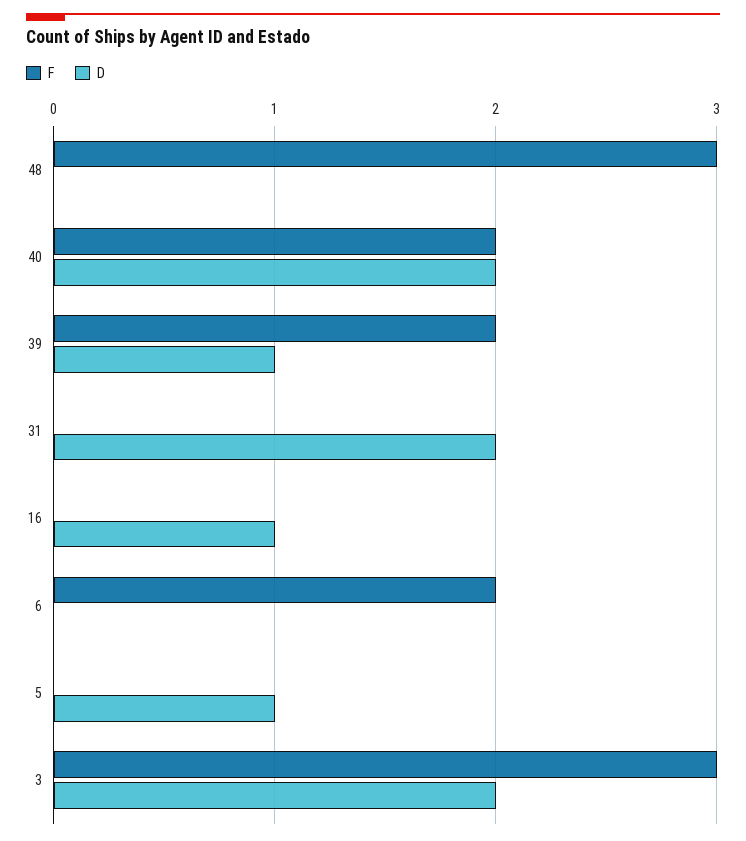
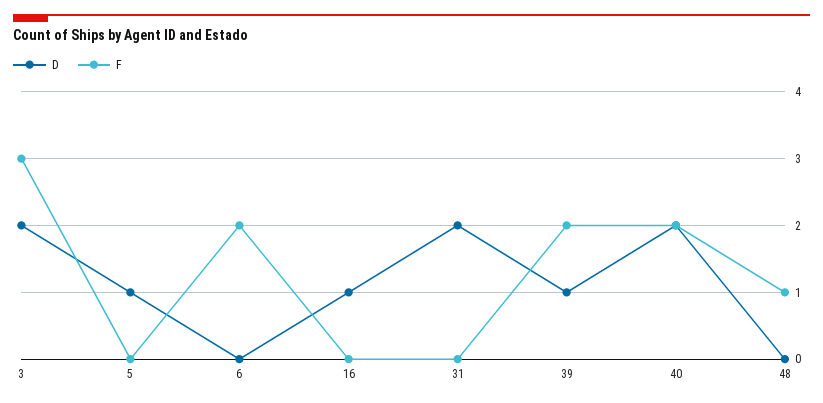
F, 48: 3 -> 1

